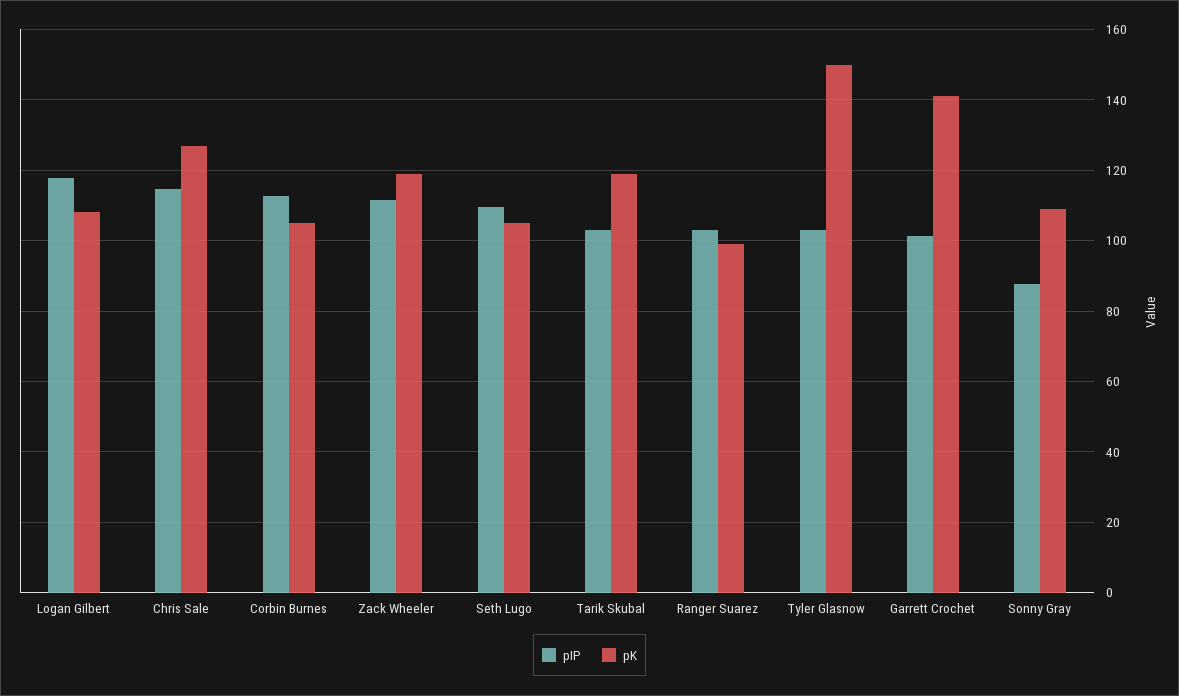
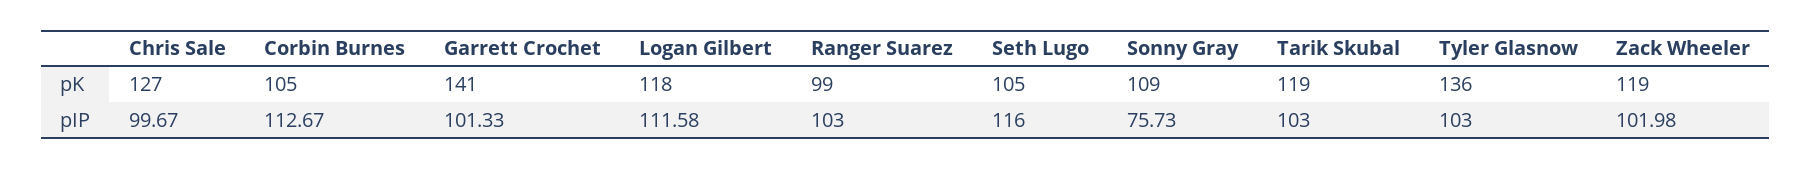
pIP, Logan Gilbert: 118 -> 111.58
pK, Logan Gilbert: 108 -> 118
pIP, Chris Sale: 114 -> 99.67
pIP, Zack Wheeler: 112 -> 101.98
pIP, Seth Lugo: 110 -> 116
pK, Tyler Glasnow: 150 -> 136
pIP, Sonny Gray: 88 -> 75.73

